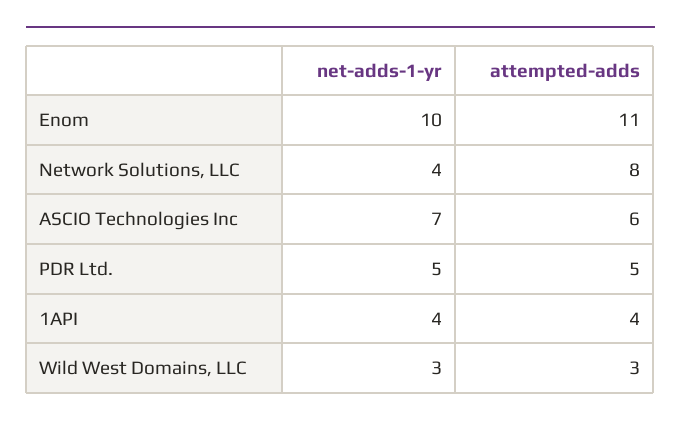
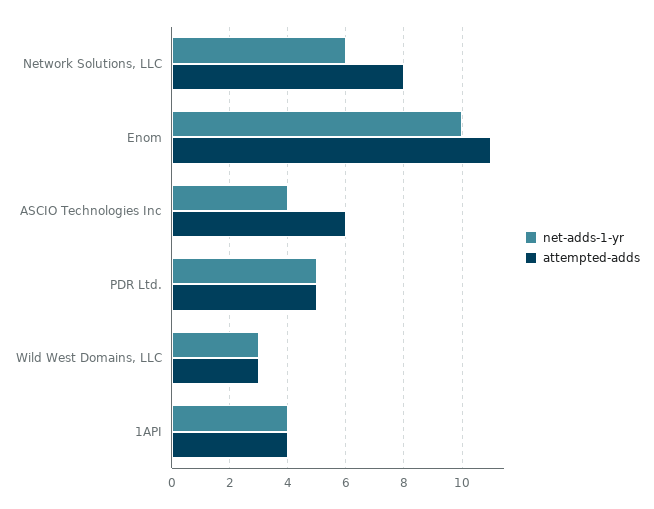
net-adds-1-yr, Network Solutions, LLC: 4 -> 6
net-adds-1-yr, ASCIO Technologies Inc: 7 -> 4

